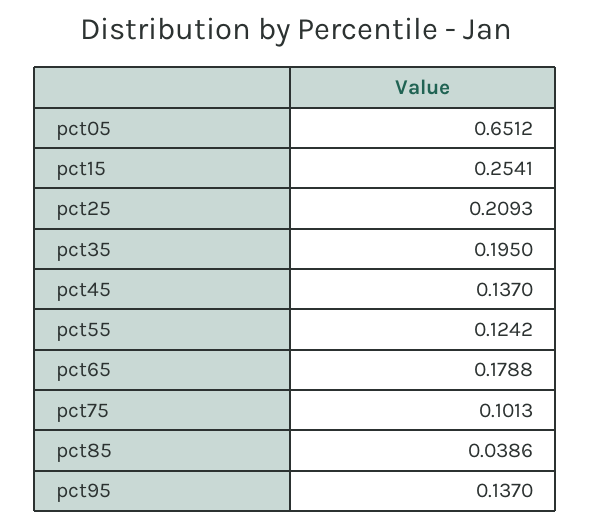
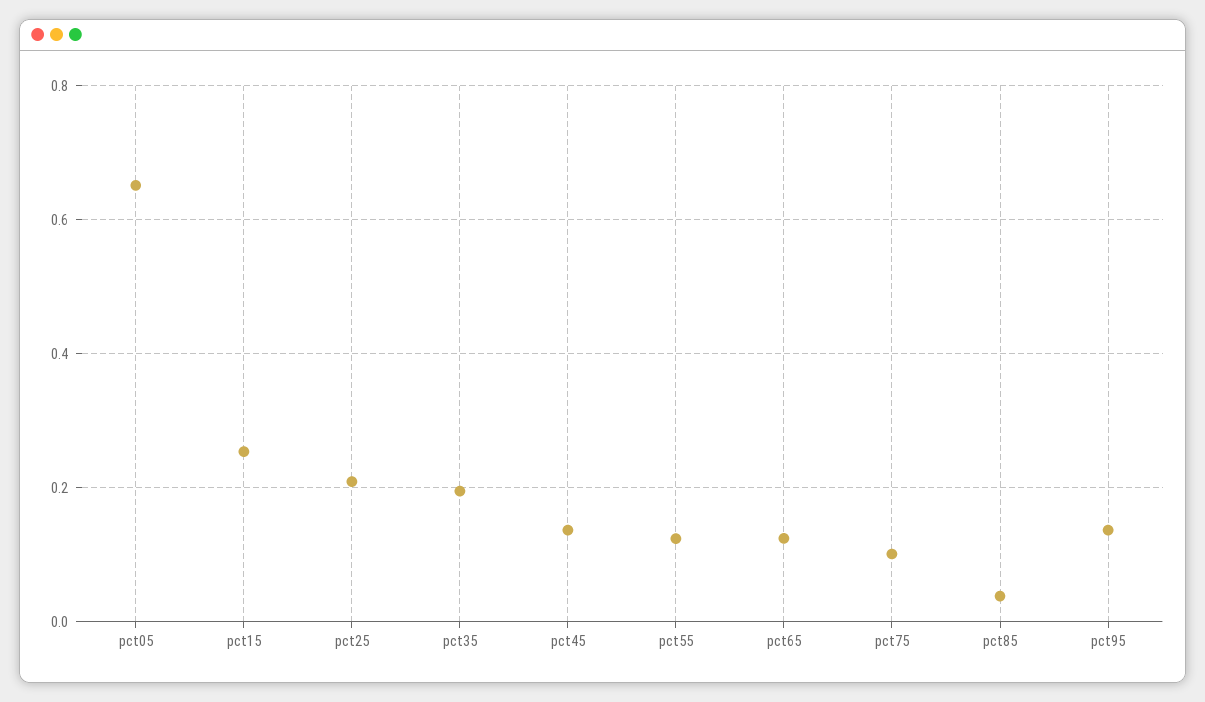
pct65: 0.1788 -> 0.12

